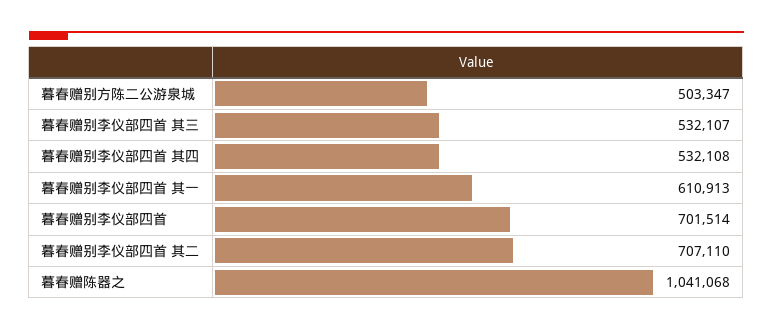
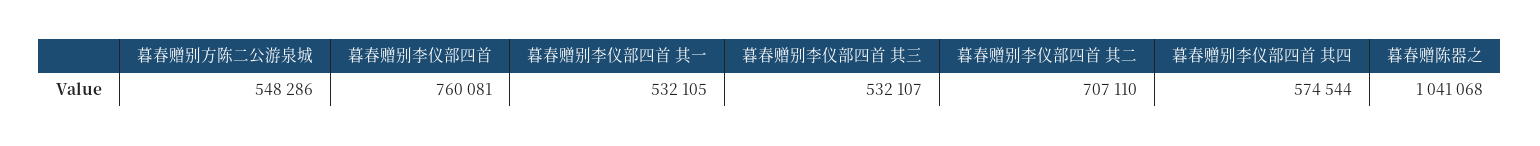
暮春赠别方陈二公游泉城: 503347 -> 548286
暮春赠别李仪部四首 其四: 532108 -> 574544
暮春赠别李仪部四首 其一: 610913 -> 532105
暮春赠别李仪部四首: 701514 -> 760081

